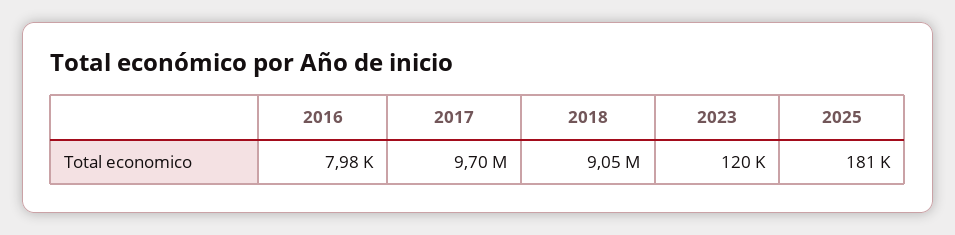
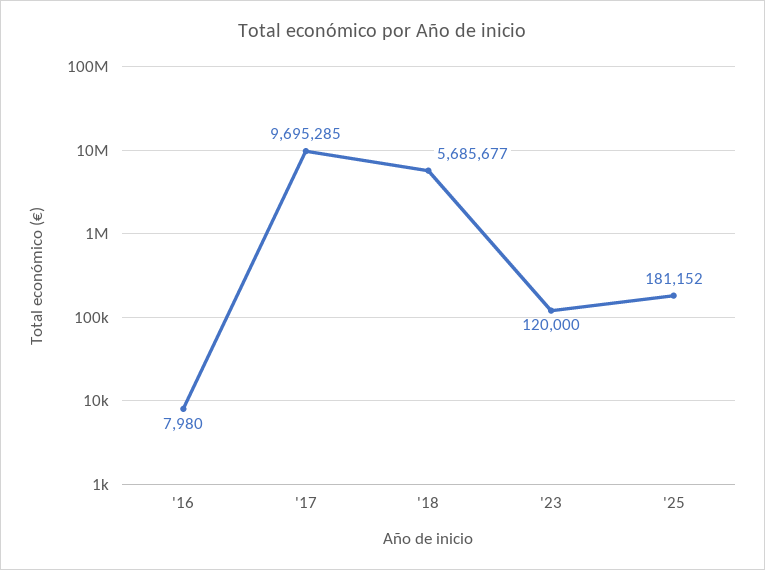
2018: 9050000 -> 5685677

